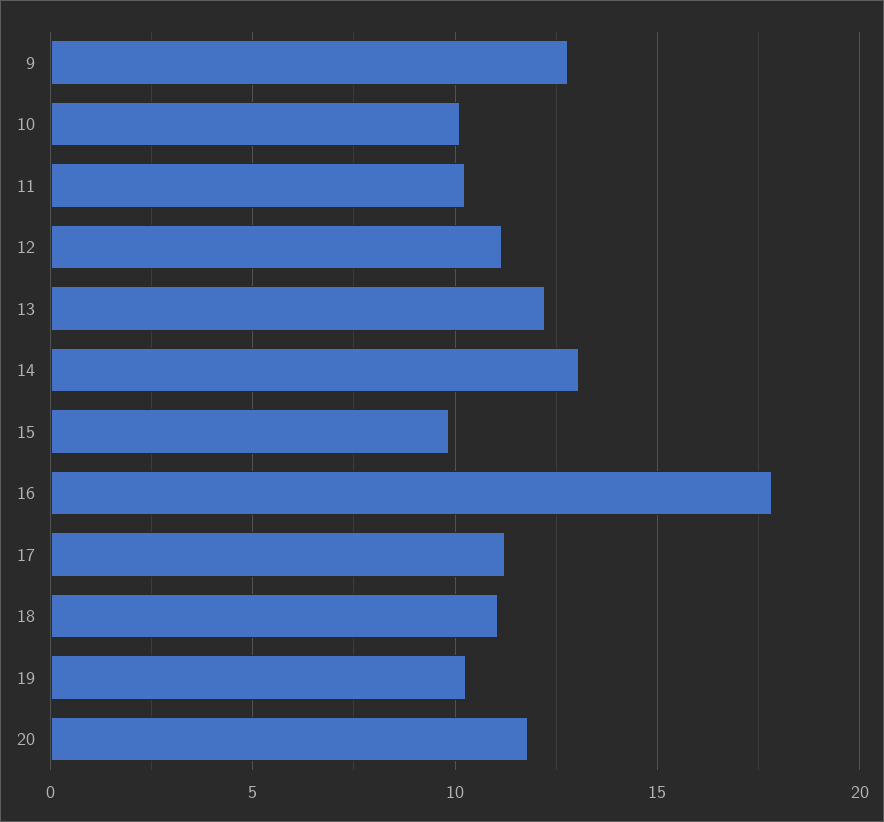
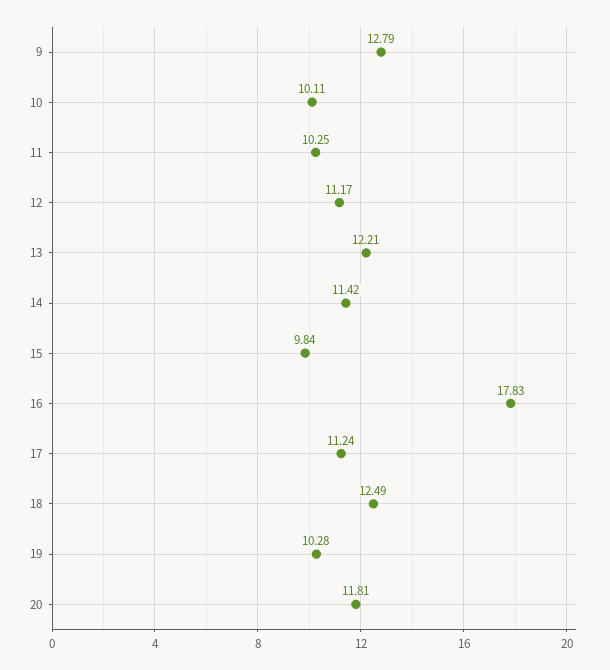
14: 13 -> 11.42
18: 11 -> 12.49

